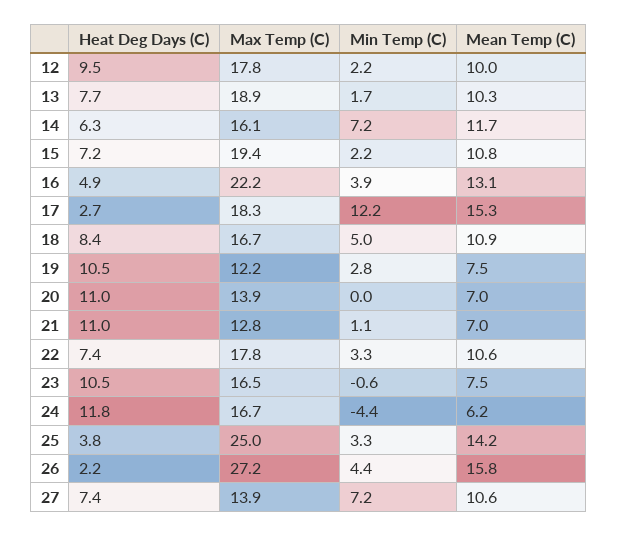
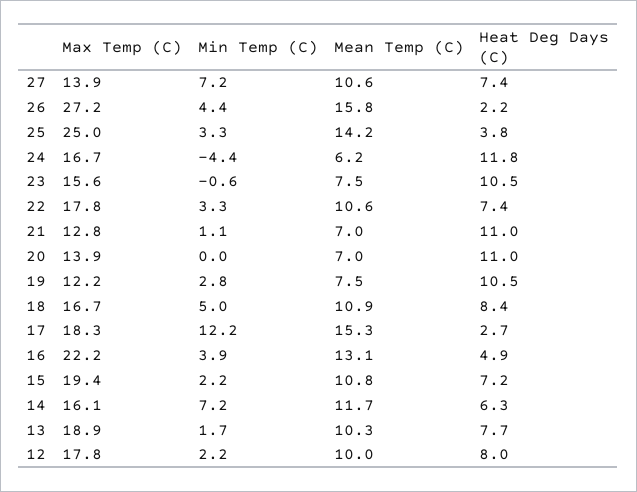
Heat Deg Days (C), 12: 9.5 -> 8
Max Temp (C), 23: 16.5 -> 15.6

